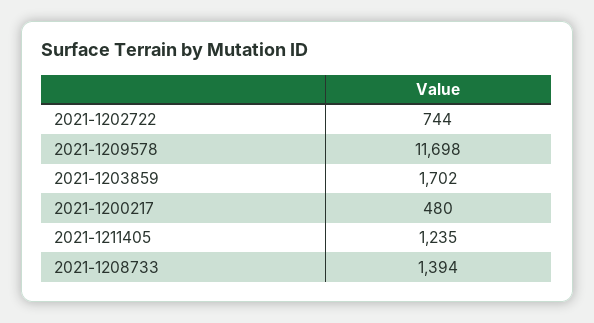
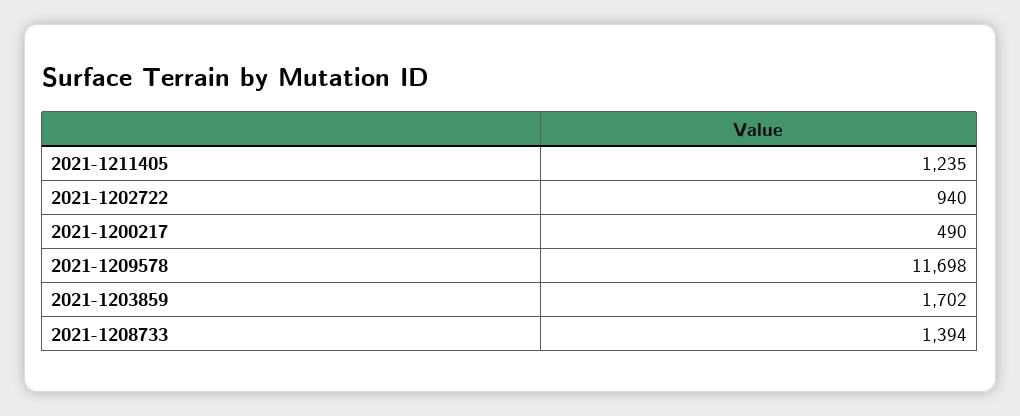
2021-1202722: 744 -> 940
2021-1200217: 480 -> 490

